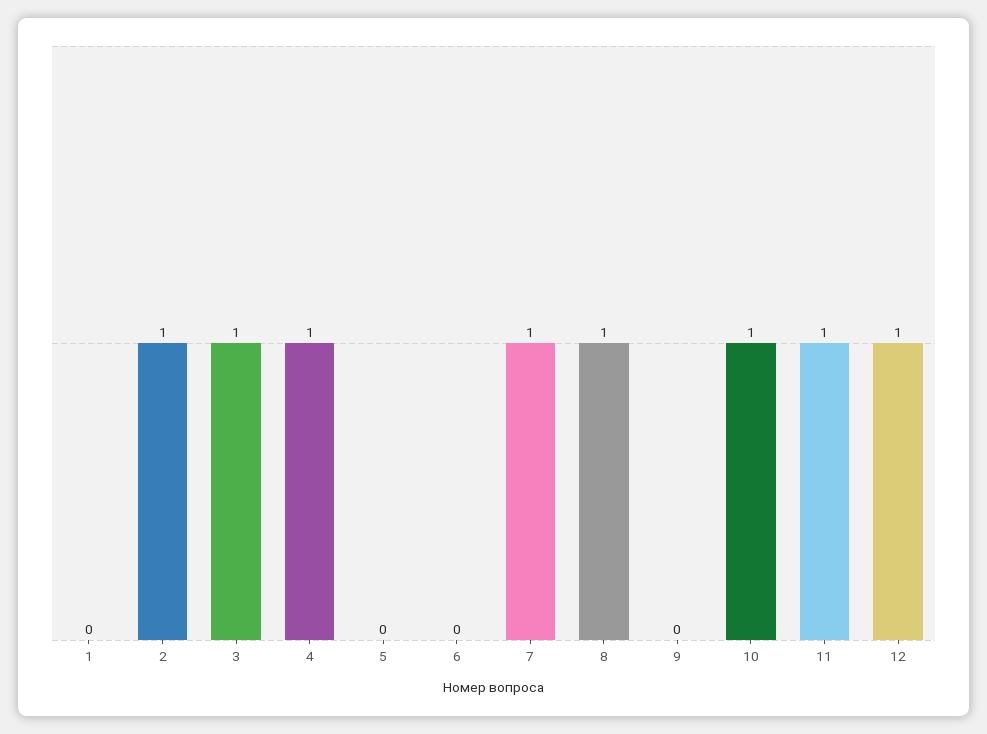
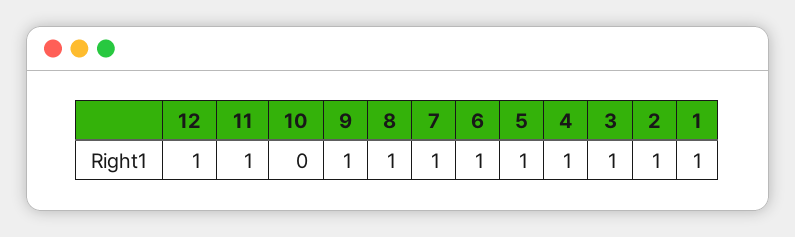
1: 0 -> 1
5: 0 -> 1
6: 0 -> 1
9: 0 -> 1
10: 1 -> 0

